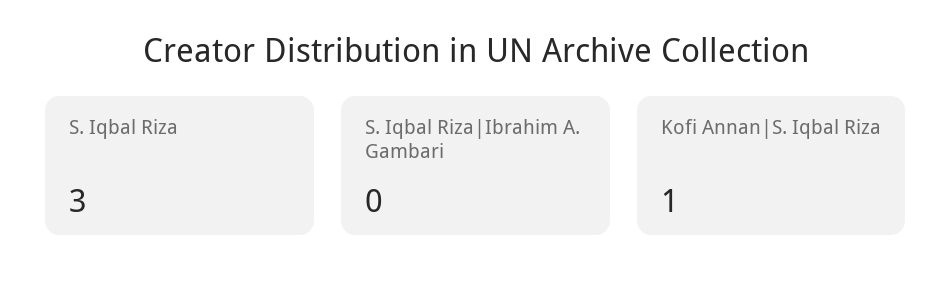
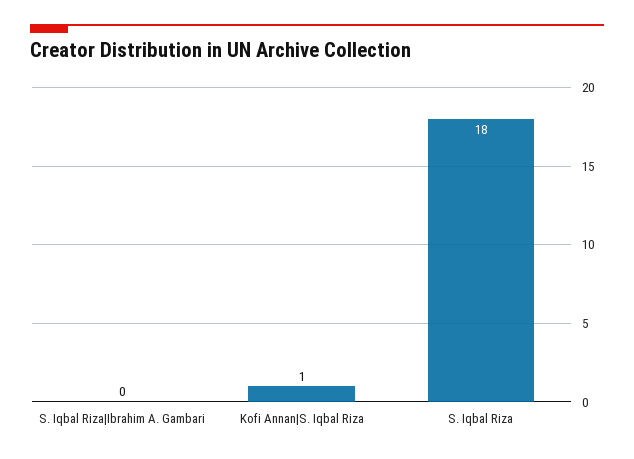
S. Iqbal Riza: 3 -> 18

